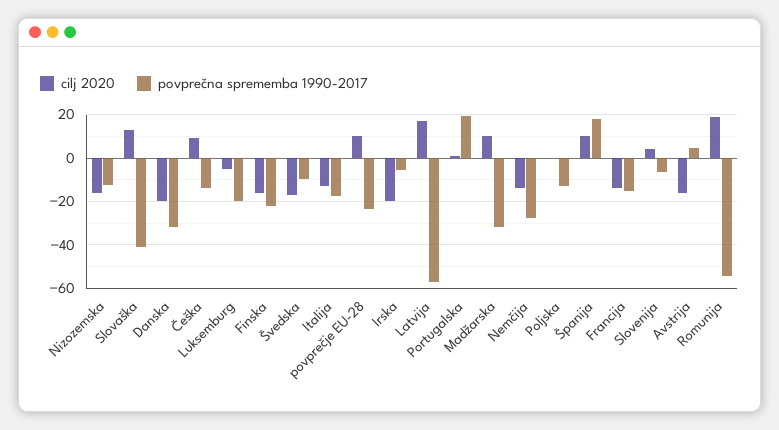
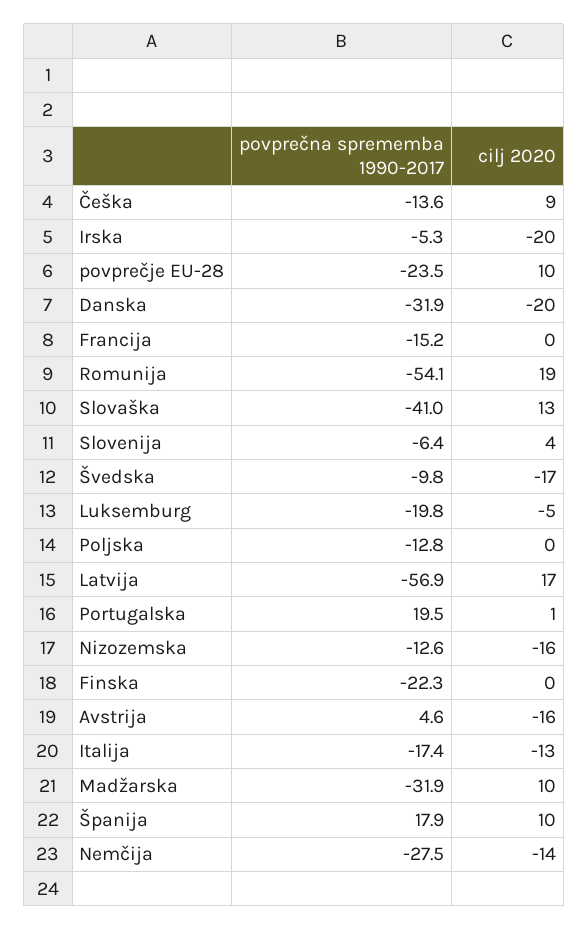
cilj 2020, Finska: -15 -> 0
cilj 2020, Francija: -15 -> 0

